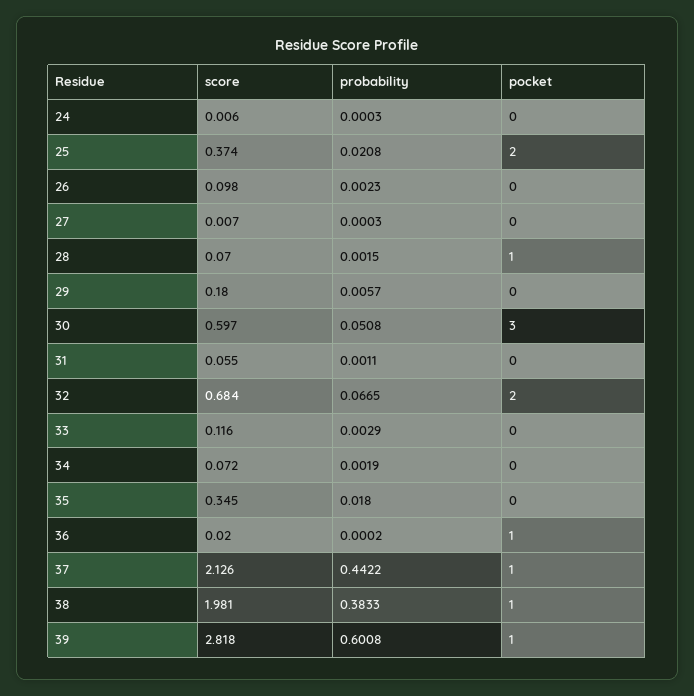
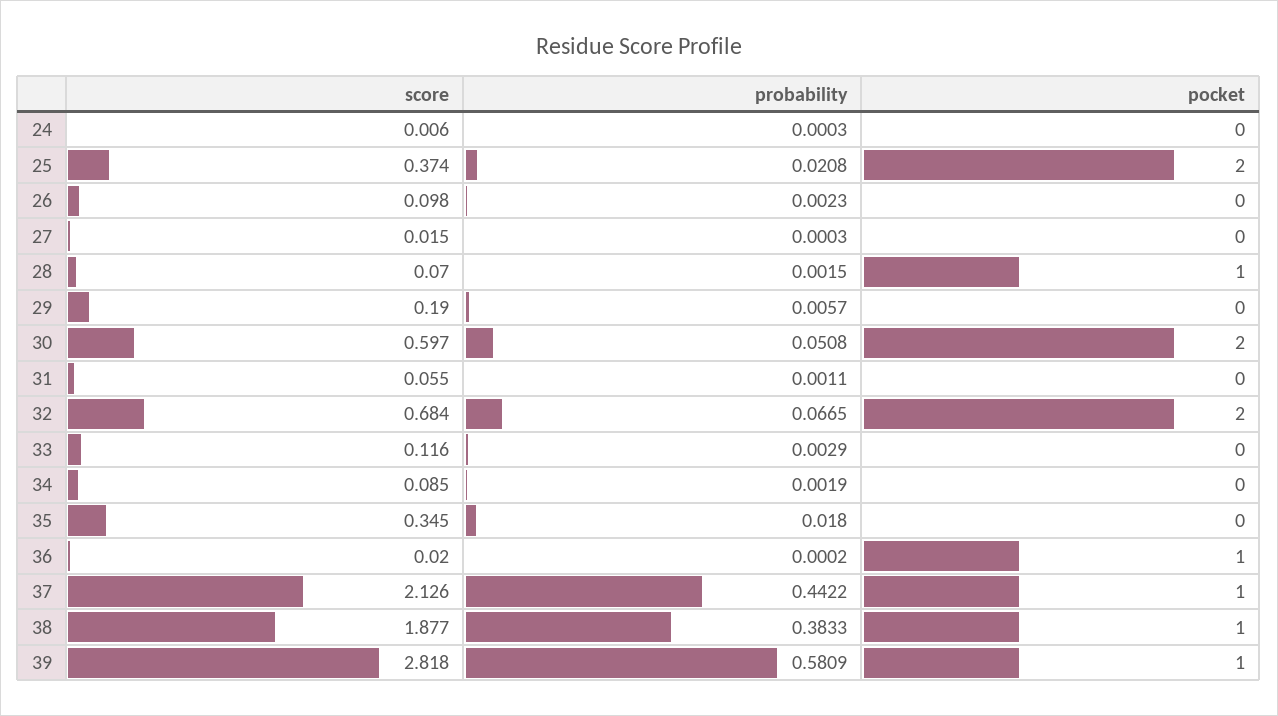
score, 27: 0.007 -> 0.015
score, 29: 0.18 -> 0.19
pocket, 30: 3 -> 2
score, 34: 0.072 -> 0.085
score, 38: 1.981 -> 1.877
probability, 39: 0.6008 -> 0.5809

